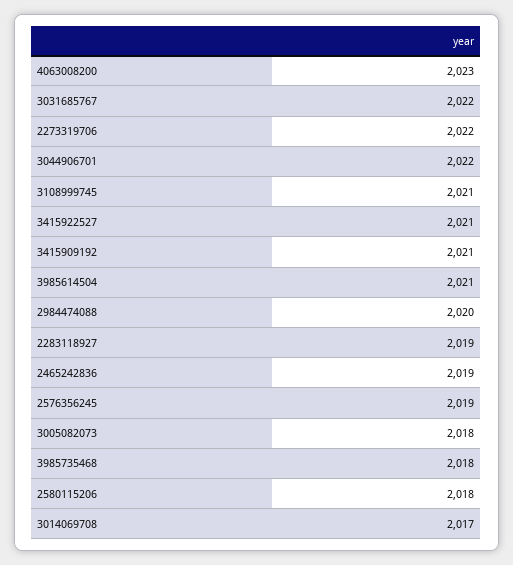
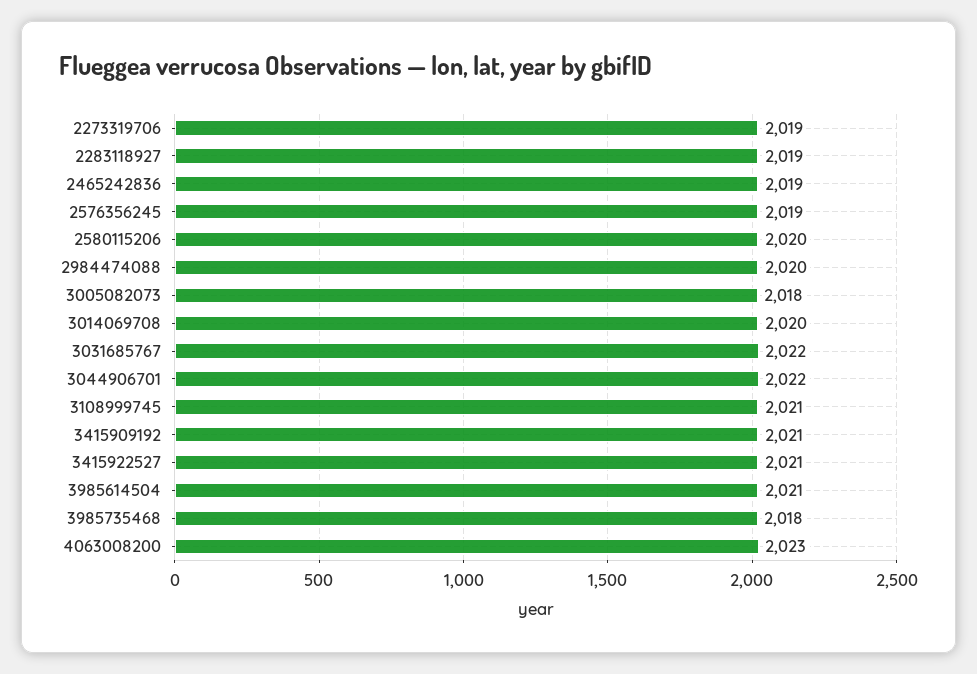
2273319706: 2022 -> 2019
2580115206: 2018 -> 2020
3014069708: 2017 -> 2020

